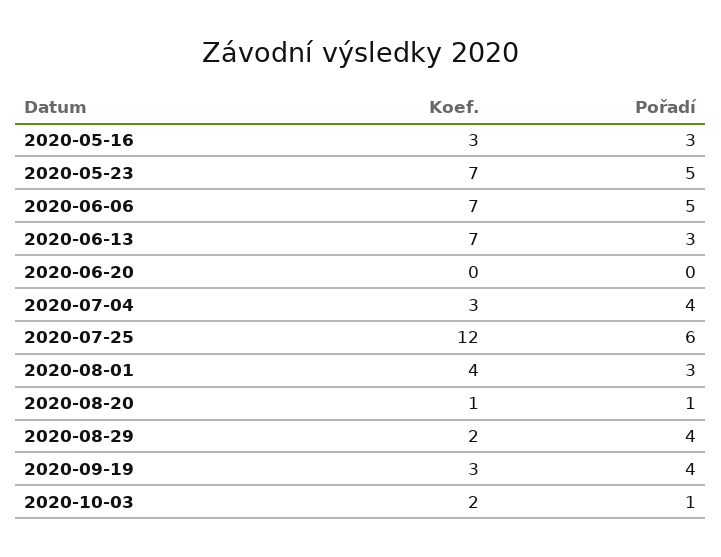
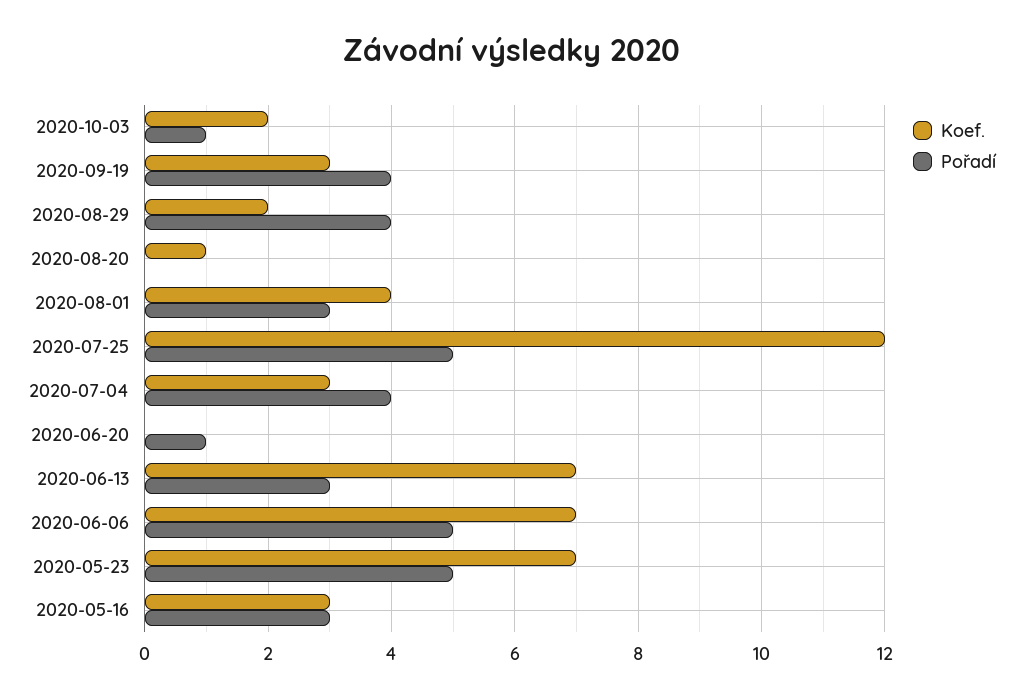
Pořadí, 2020-06-20: 0 -> 1
Pořadí, 2020-07-25: 6 -> 5
Pořadí, 2020-08-20: 1 -> 0

